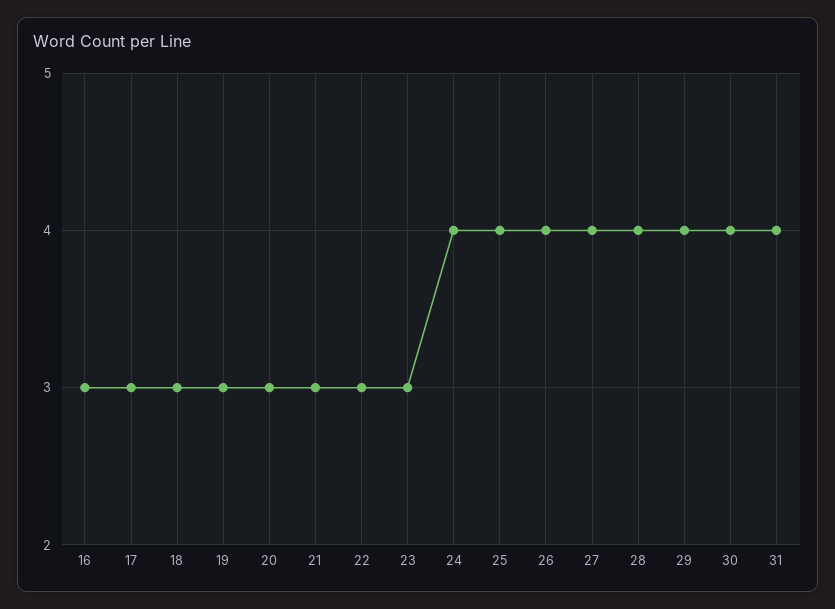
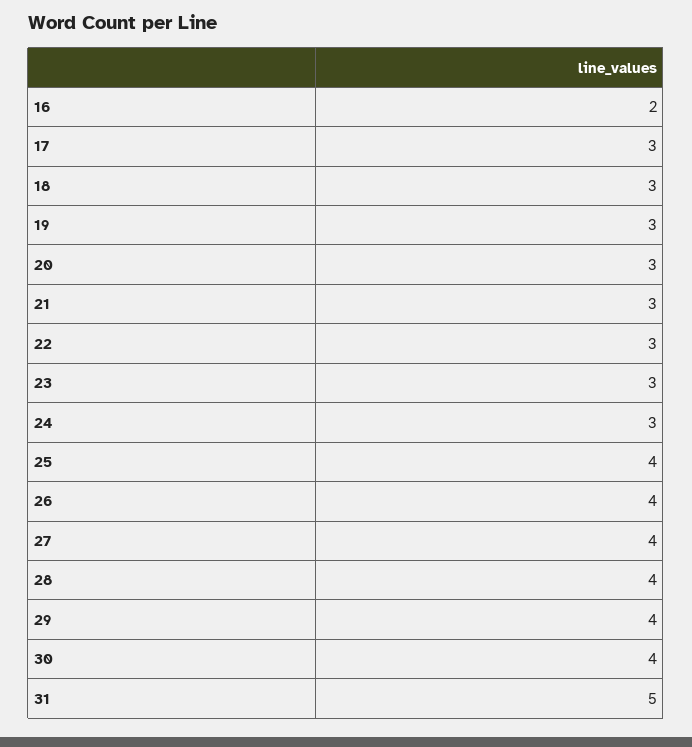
16: 3 -> 2
24: 4 -> 3
31: 4 -> 5

